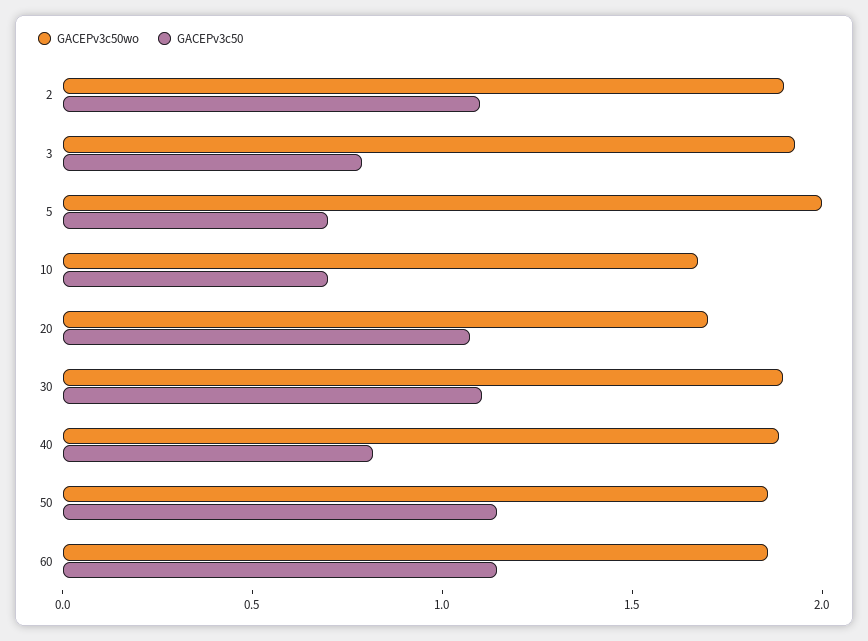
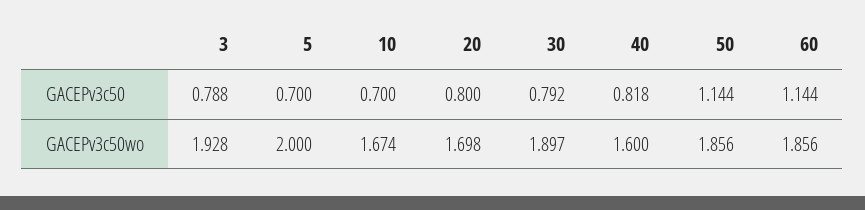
GACEPv3c50wo, 2: 1.9 -> none
GACEPv3c50, 2: 1.1 -> none
GACEPv3c50, 20: 1.1 -> 0.8
GACEPv3c50, 30: 1.1 -> 0.792
GACEPv3c50wo, 40: 1.9 -> 1.6

